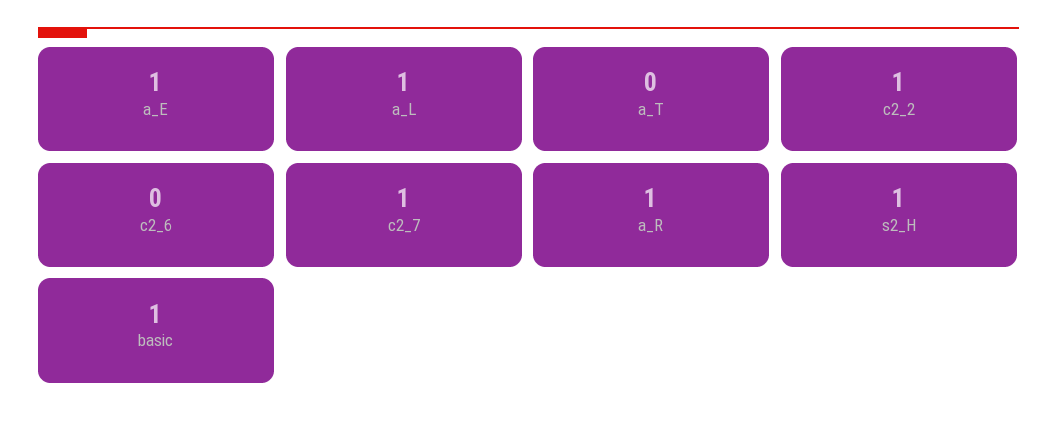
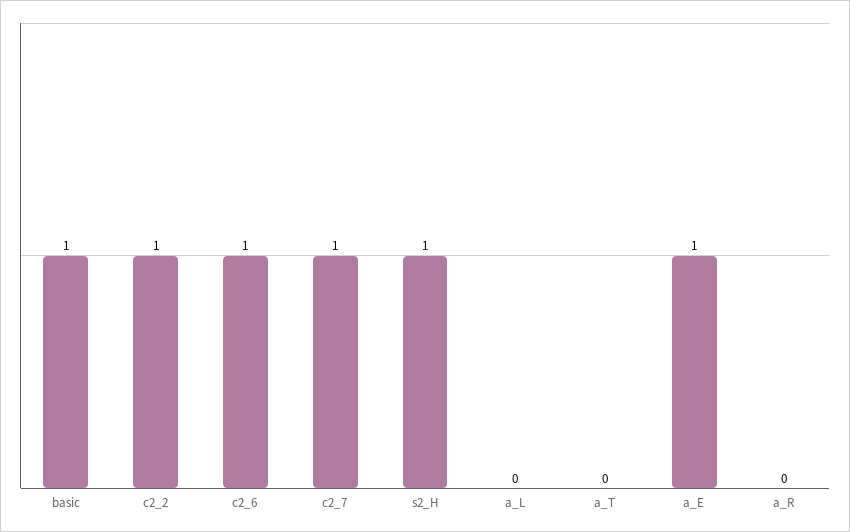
a_L: 1 -> 0
c2_6: 0 -> 1
a_R: 1 -> 0

